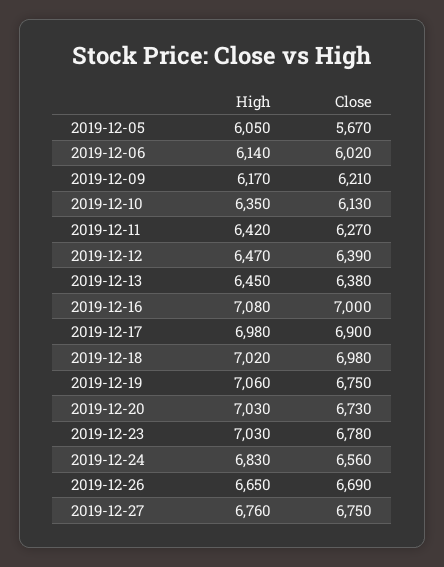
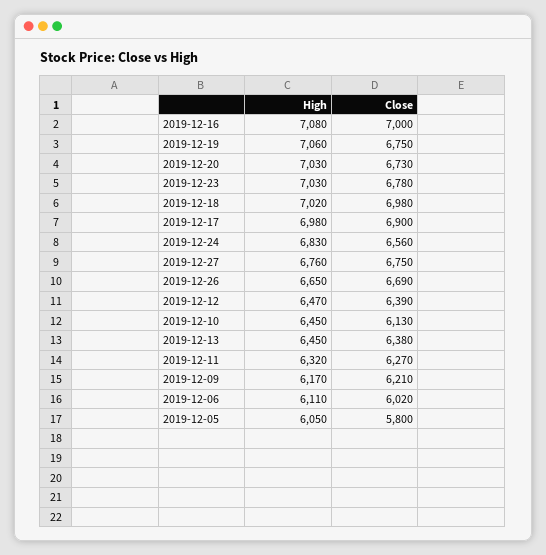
Close, 2019-12-05: 5670 -> 5800
High, 2019-12-06: 6140 -> 6110
High, 2019-12-10: 6350 -> 6450
High, 2019-12-11: 6420 -> 6320

